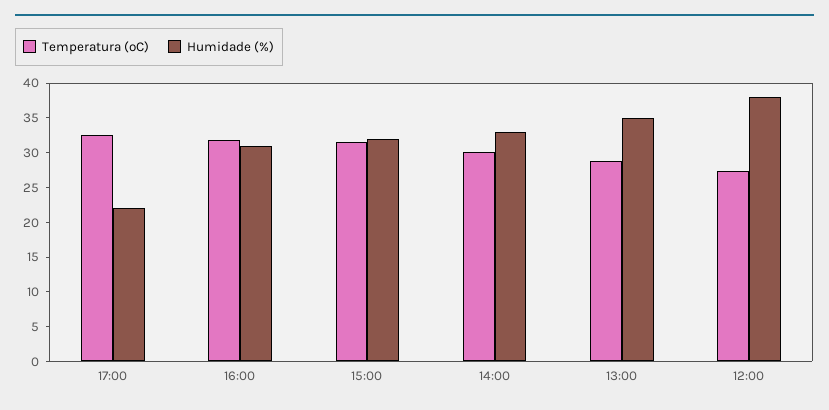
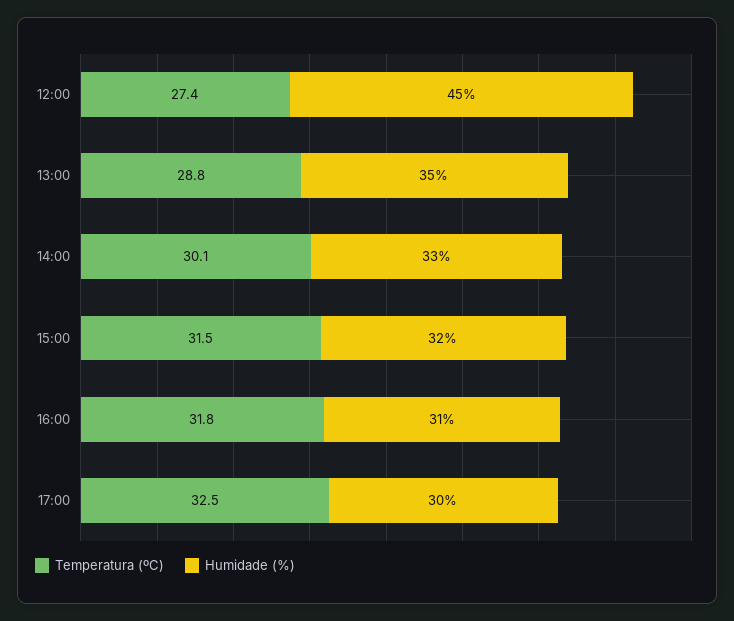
Humidade (%), 17:00: 22.5 -> 30
Humidade (%), 12:00: 37.5 -> 45

